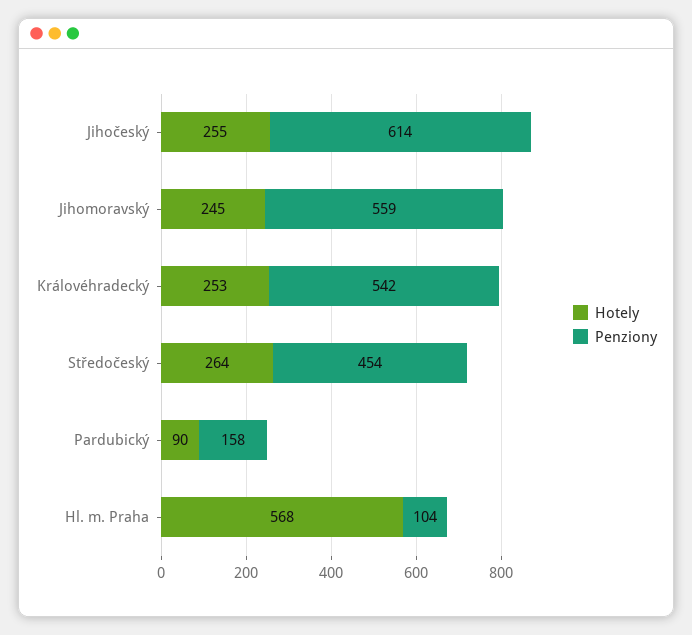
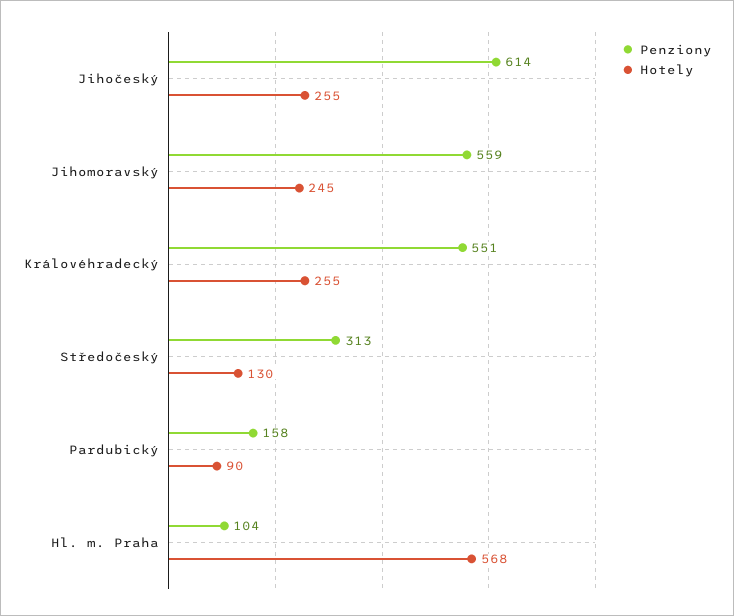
Hotely, Královéhradecký: 253 -> 255
Penziony, Královéhradecký: 542 -> 551
Hotely, Středočeský: 264 -> 130
Penziony, Středočeský: 454 -> 313

